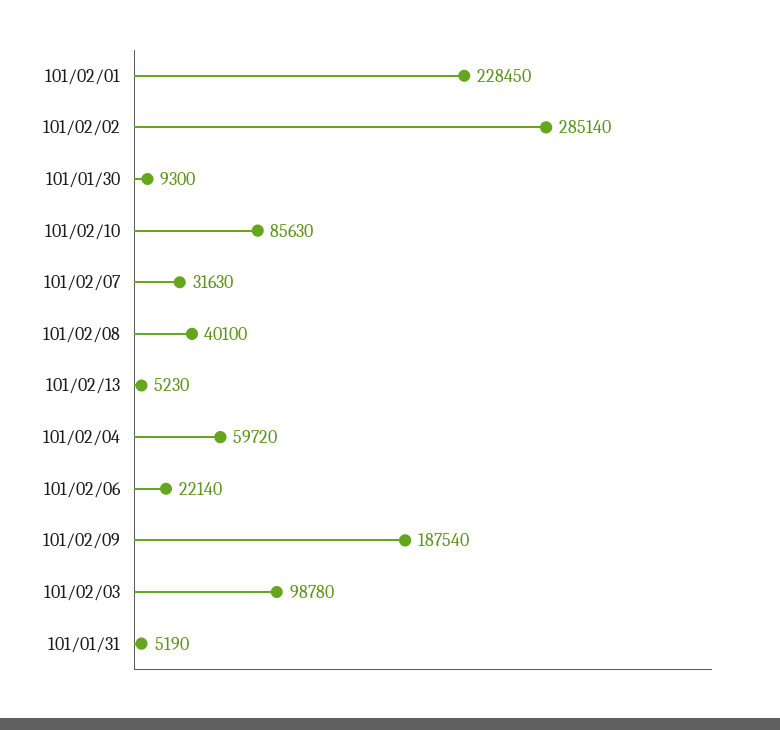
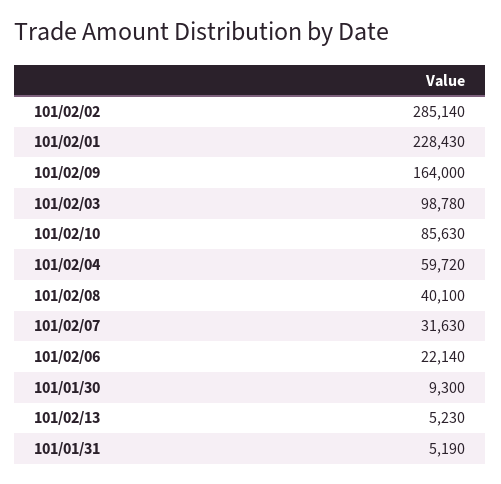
101/02/01: 228450 -> 228430
101/02/09: 187540 -> 164000

